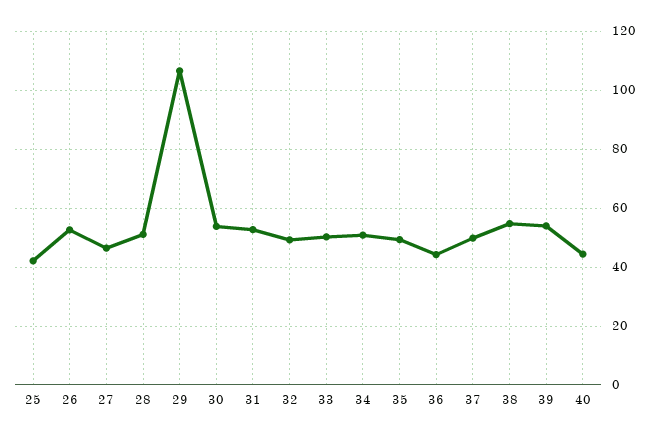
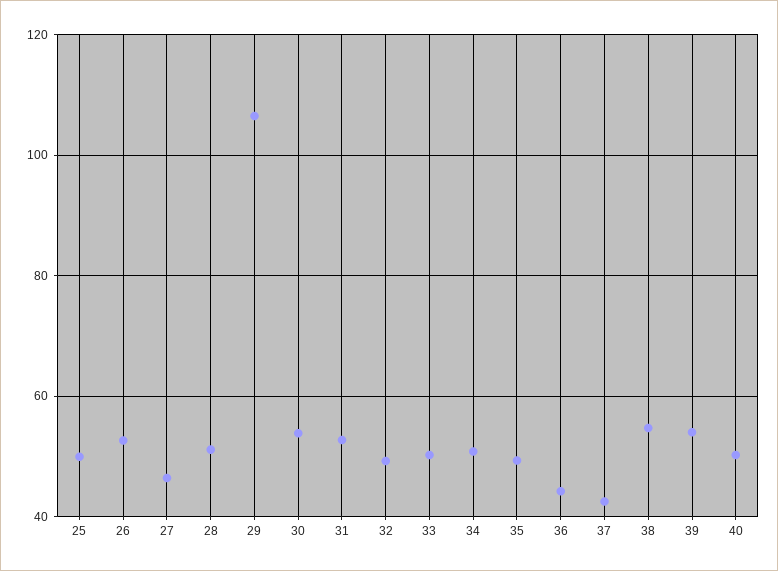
25: 42.5 -> 50
37: 50 -> 42
40: 45 -> 50

